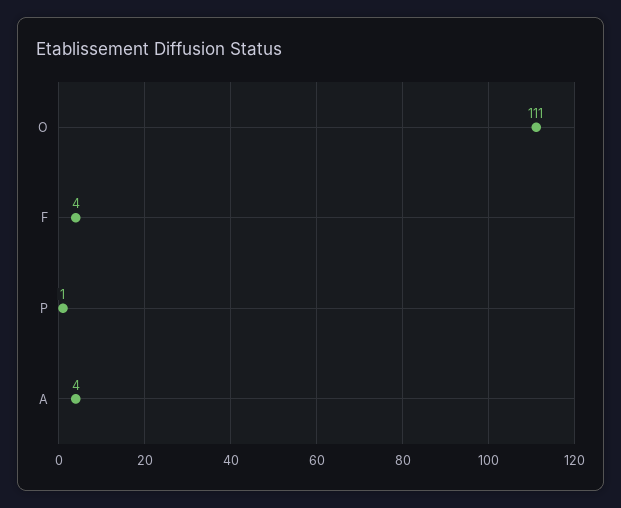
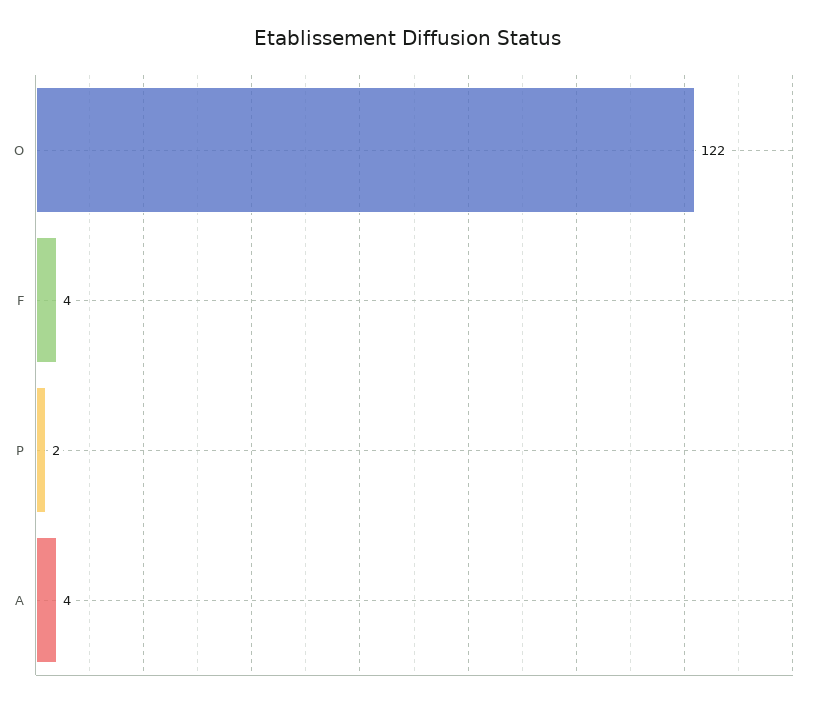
O: 111 -> 122
P: 1 -> 2

